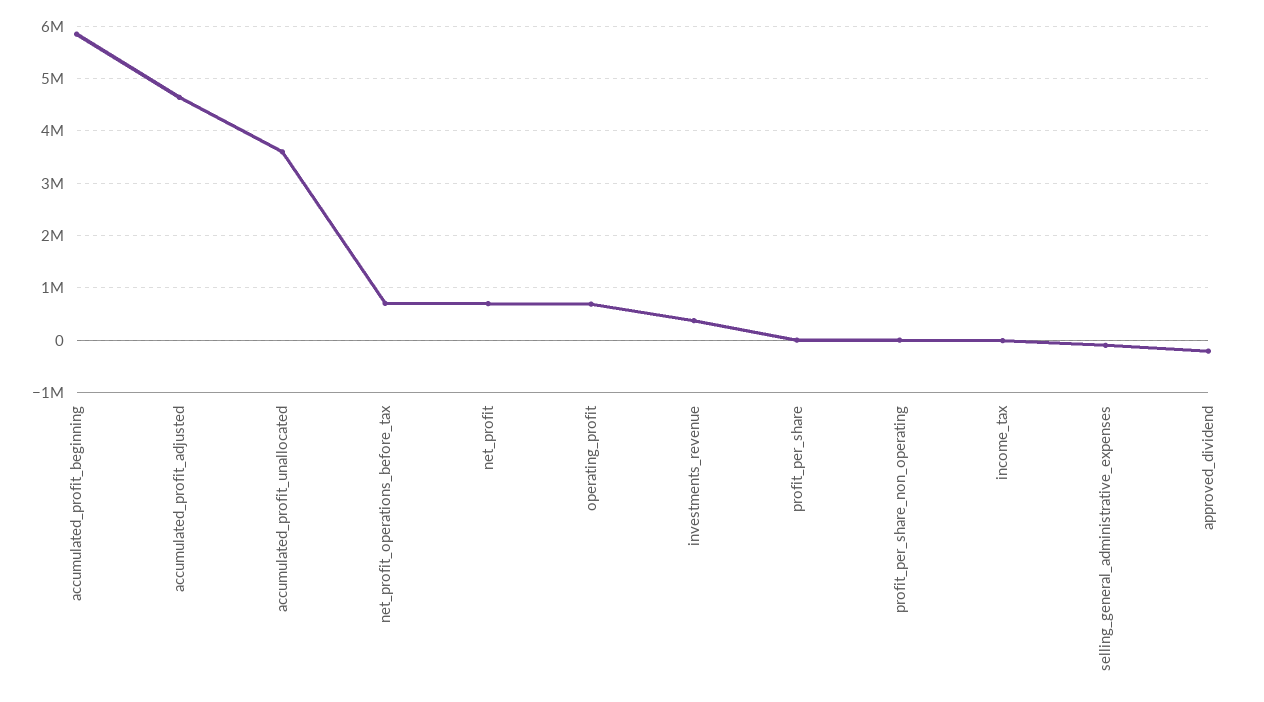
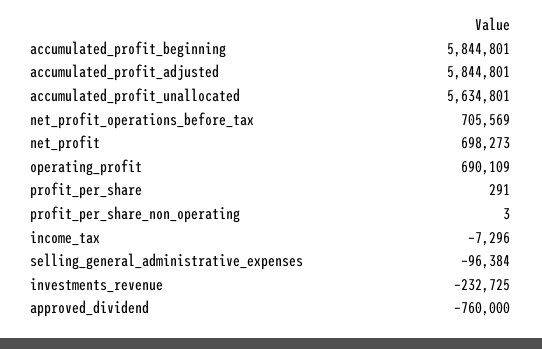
accumulated_profit_adjusted: 4600000 -> 5844801
accumulated_profit_unallocated: 3600000 -> 5634801
investments_revenue: 400000 -> -232725
approved_dividend: -200000 -> -760000

